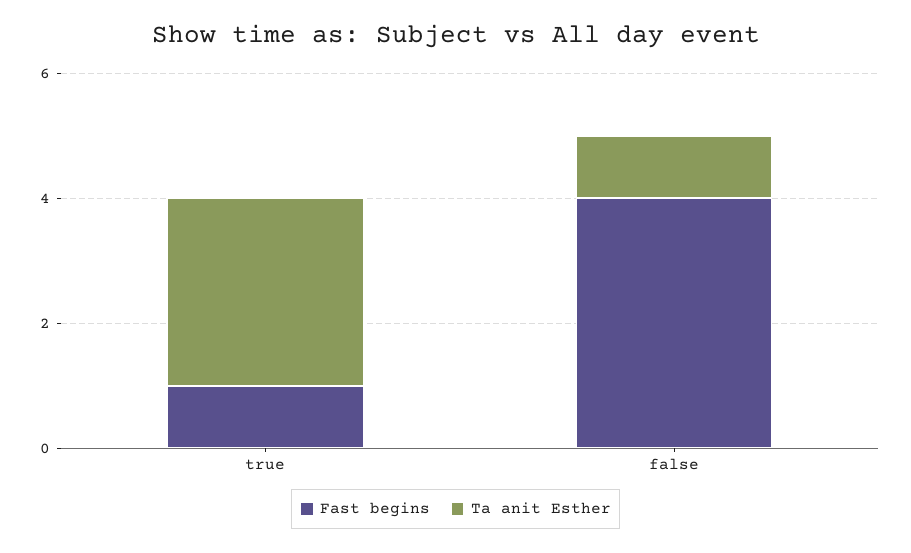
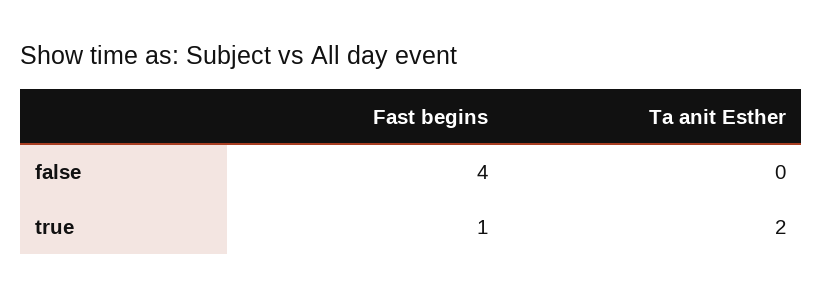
Ta anit Esther, true: 3 -> 2
Ta anit Esther, false: 1 -> 0

